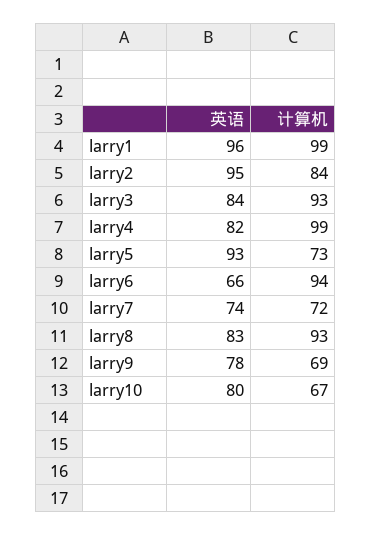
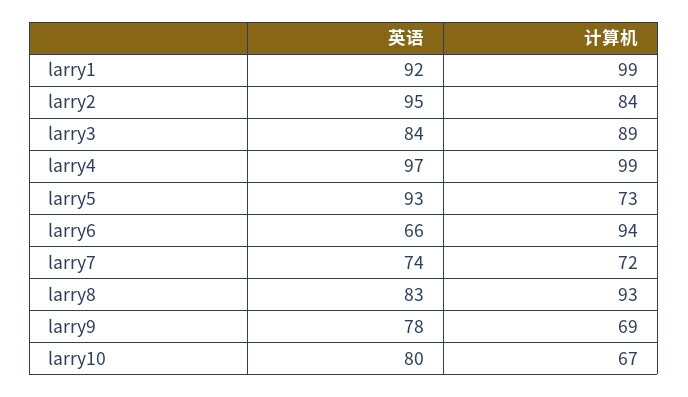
英语, larry1: 96 -> 92
计算机, larry3: 93 -> 89
英语, larry4: 82 -> 97

